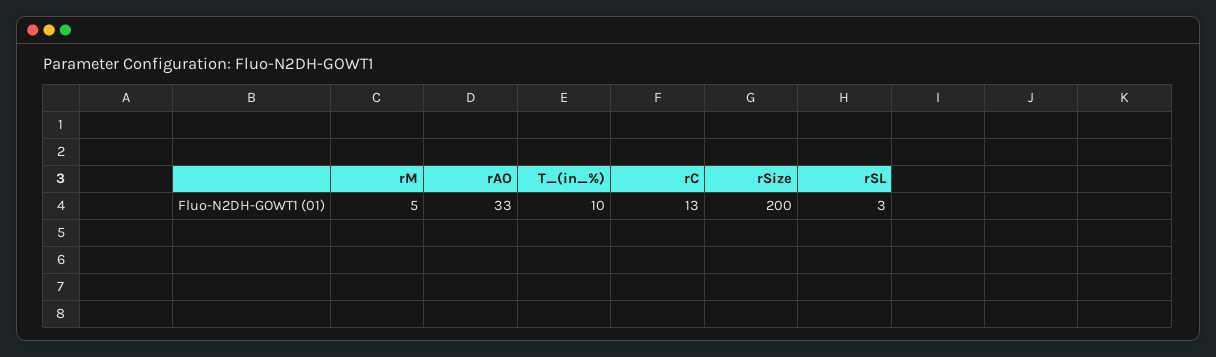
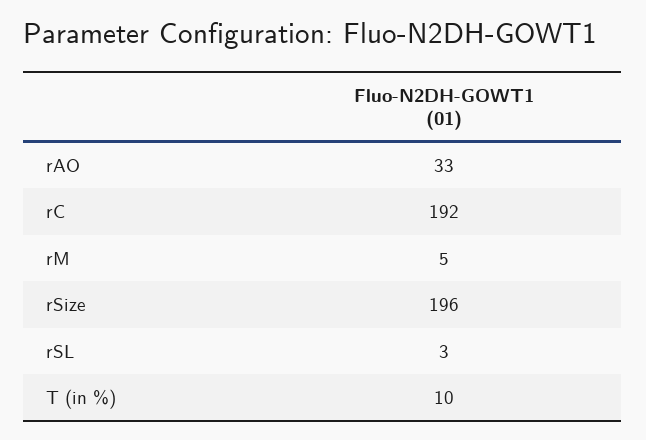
rC: 13 -> 192
rSize: 200 -> 196

